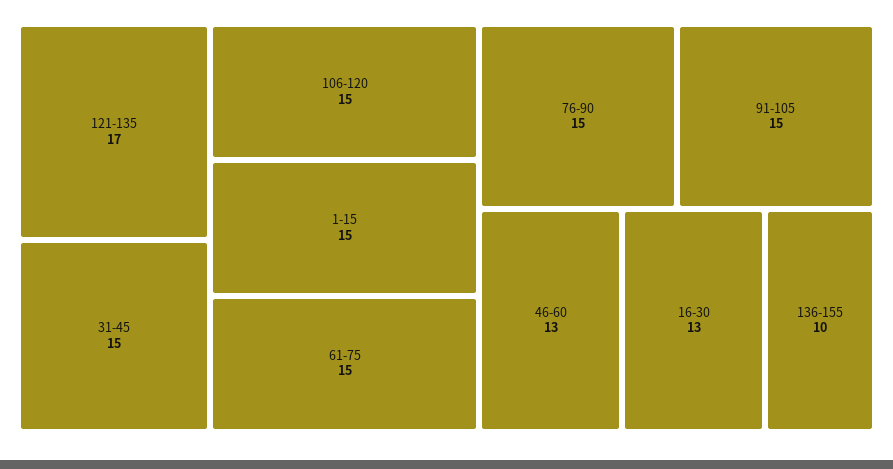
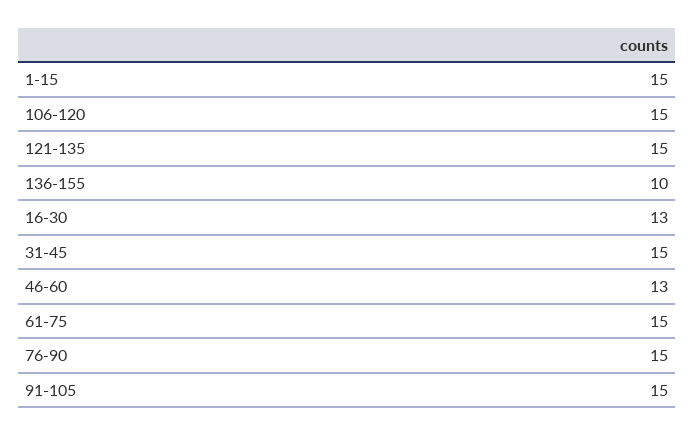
121-135: 17 -> 15

